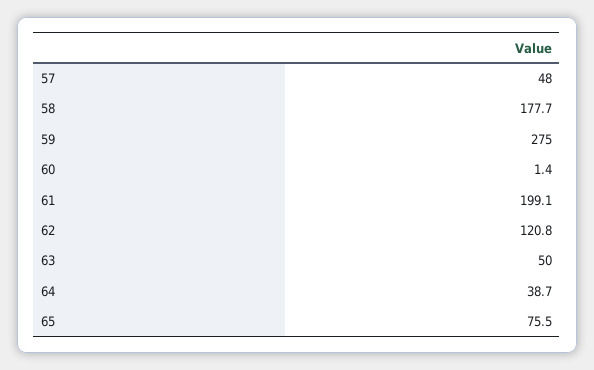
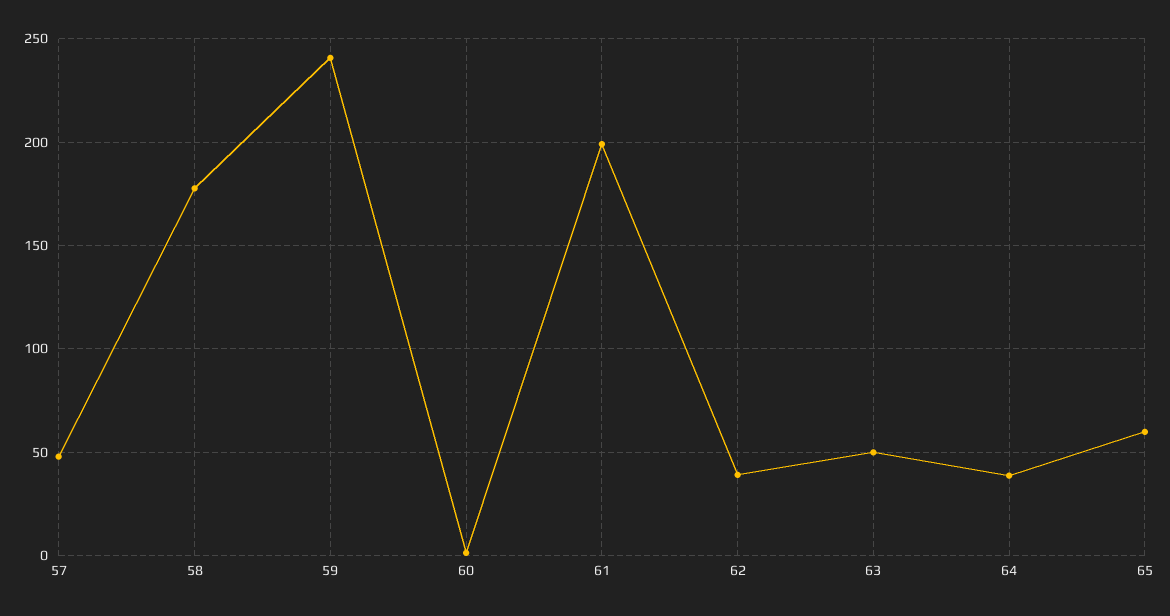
59: 275 -> 240
62: 120.8 -> 40
65: 75.5 -> 60

